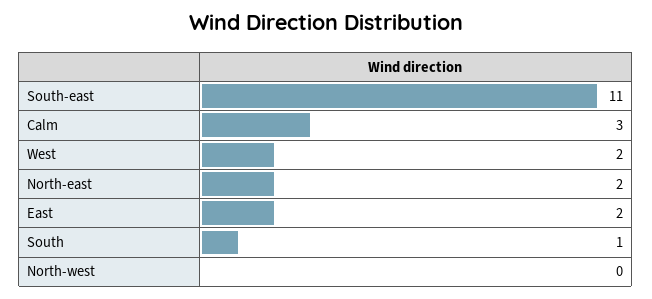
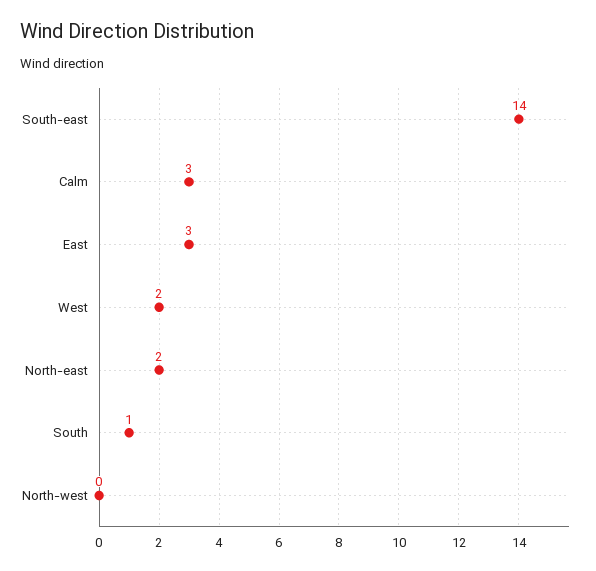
South-east: 11 -> 14
East: 2 -> 3

